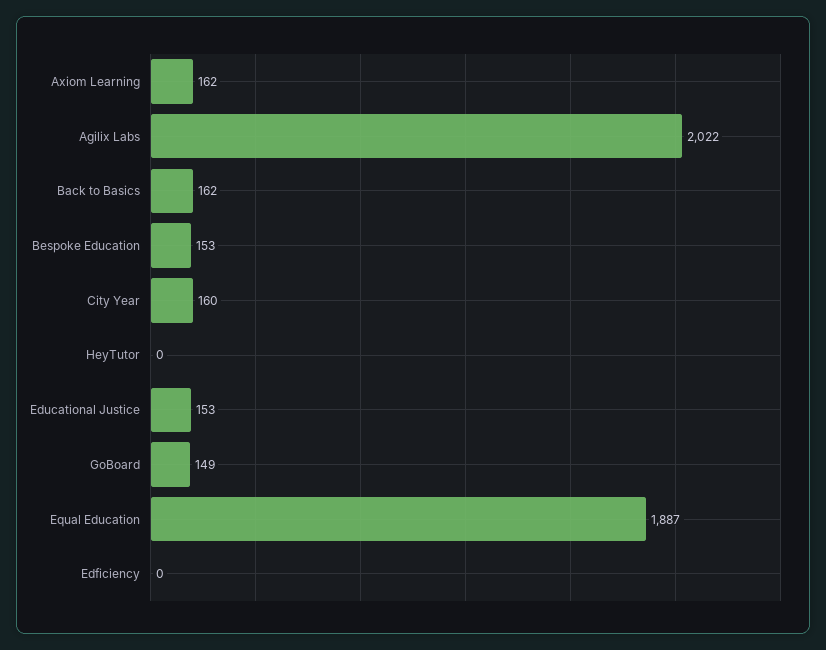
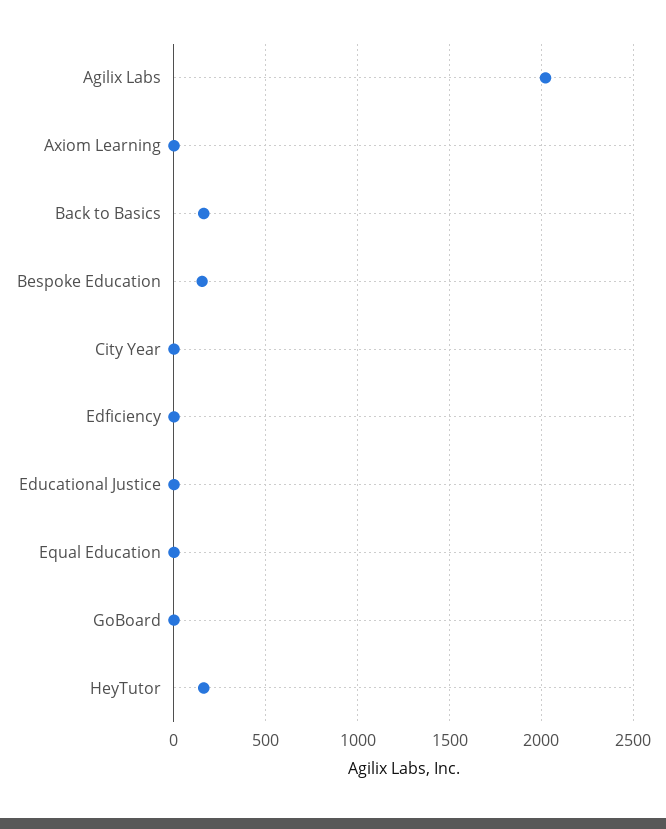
Axiom Learning: 162 -> 0
City Year: 160 -> 0
HeyTutor: 0 -> 150
Educational Justice: 153 -> 0
GoBoard: 149 -> 0
Equal Education: 1887 -> 0

